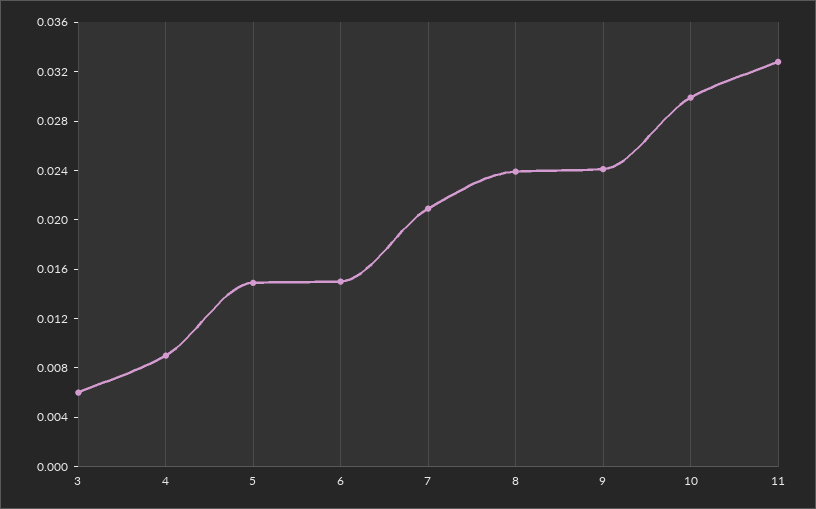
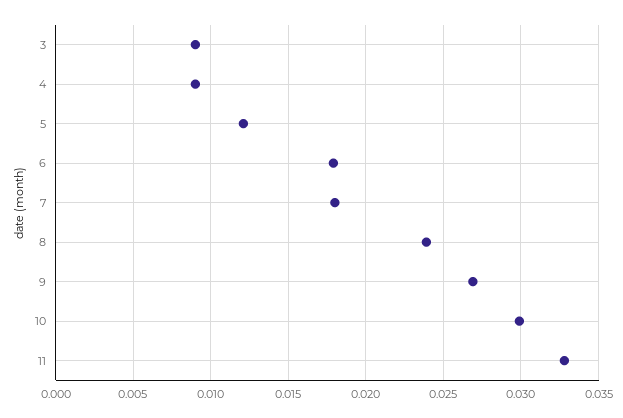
3: 0.006 -> 0.009
5: 0.015 -> 0.012
6: 0.015 -> 0.018
7: 0.021 -> 0.018
9: 0.024 -> 0.027

